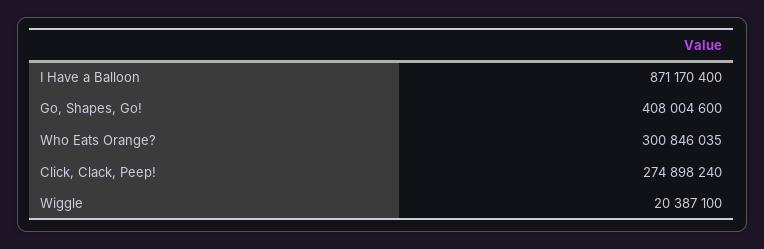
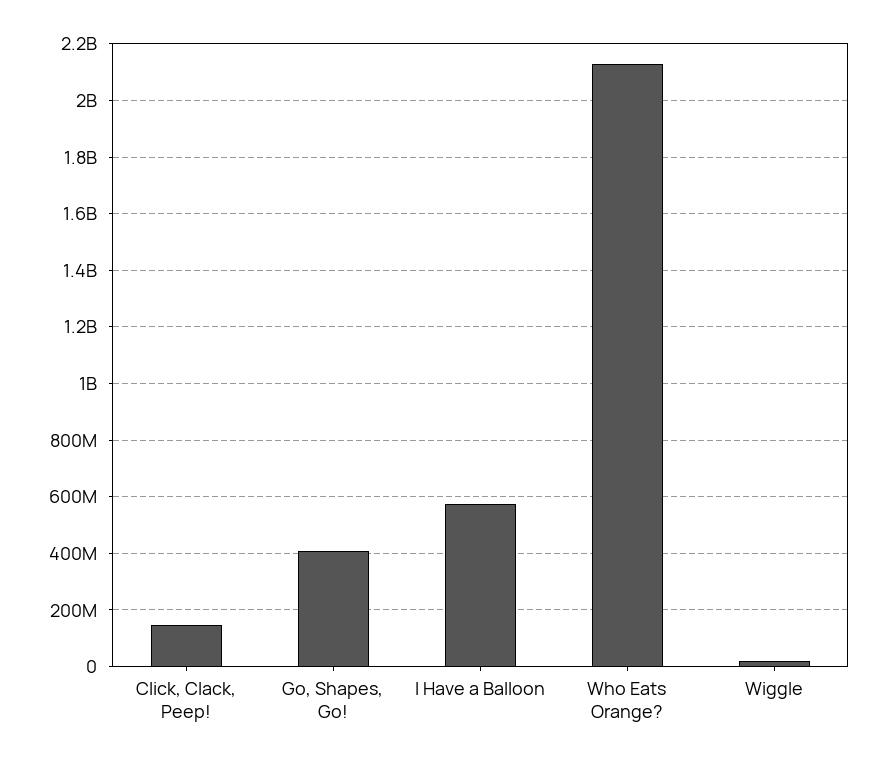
I Have a Balloon: 871170400 -> 575000000
Who Eats Orange?: 300846035 -> 2125000000
Click, Clack, Peep!: 274898240 -> 150000000

